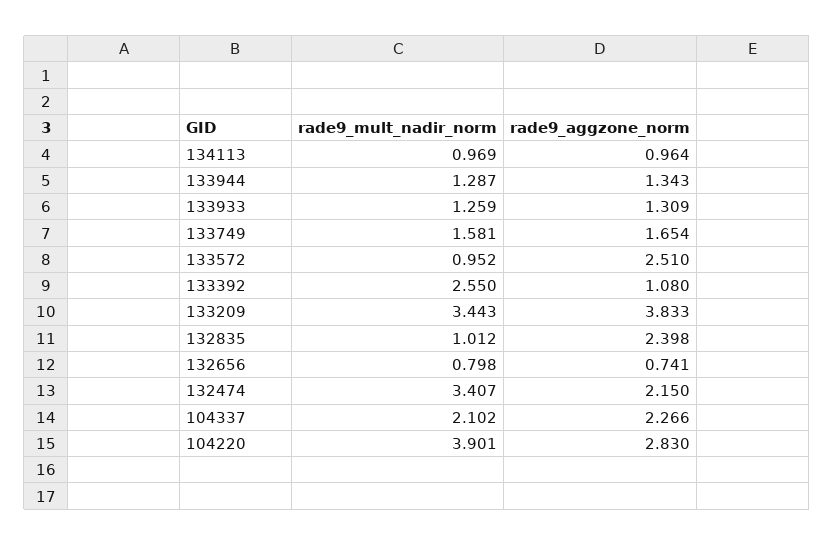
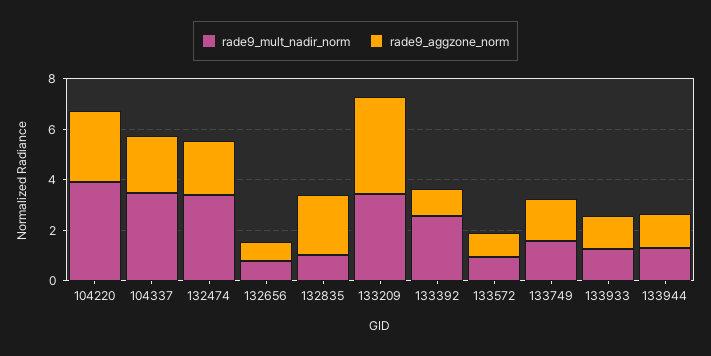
rade9_mult_nadir_norm, 134113: 0.969 -> none
rade9_aggzone_norm, 134113: 0.964 -> none
rade9_aggzone_norm, 133572: 2.51 -> 1
rade9_mult_nadir_norm, 104337: 2.102 -> 3.5

